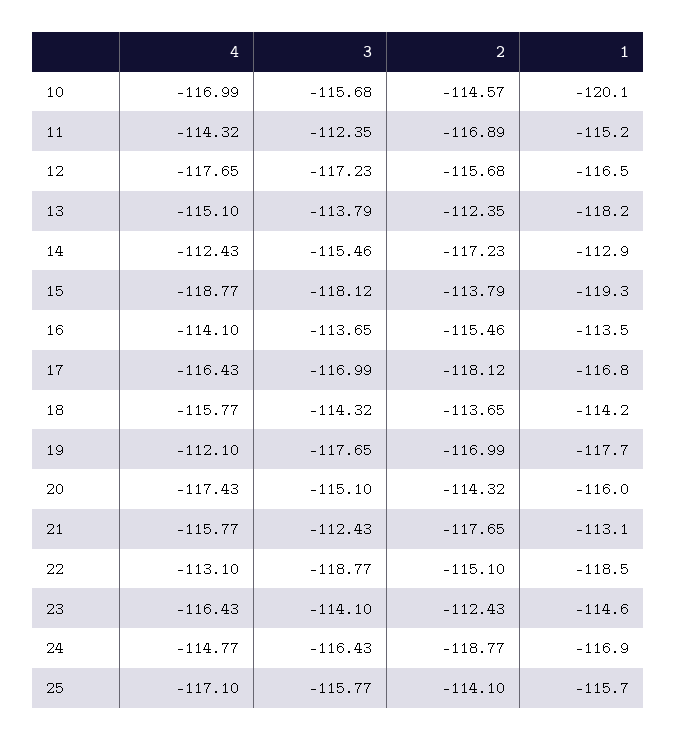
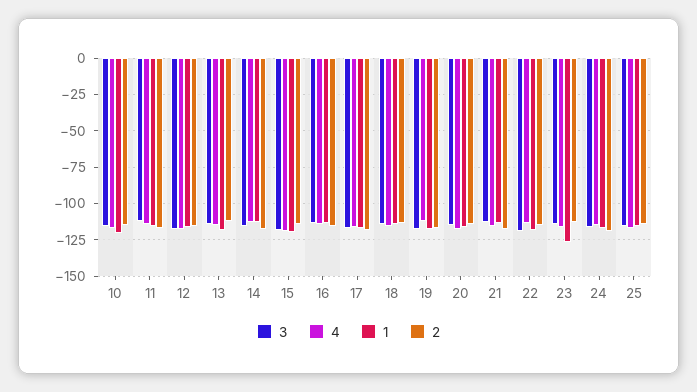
1, 23: -114.6 -> -125

